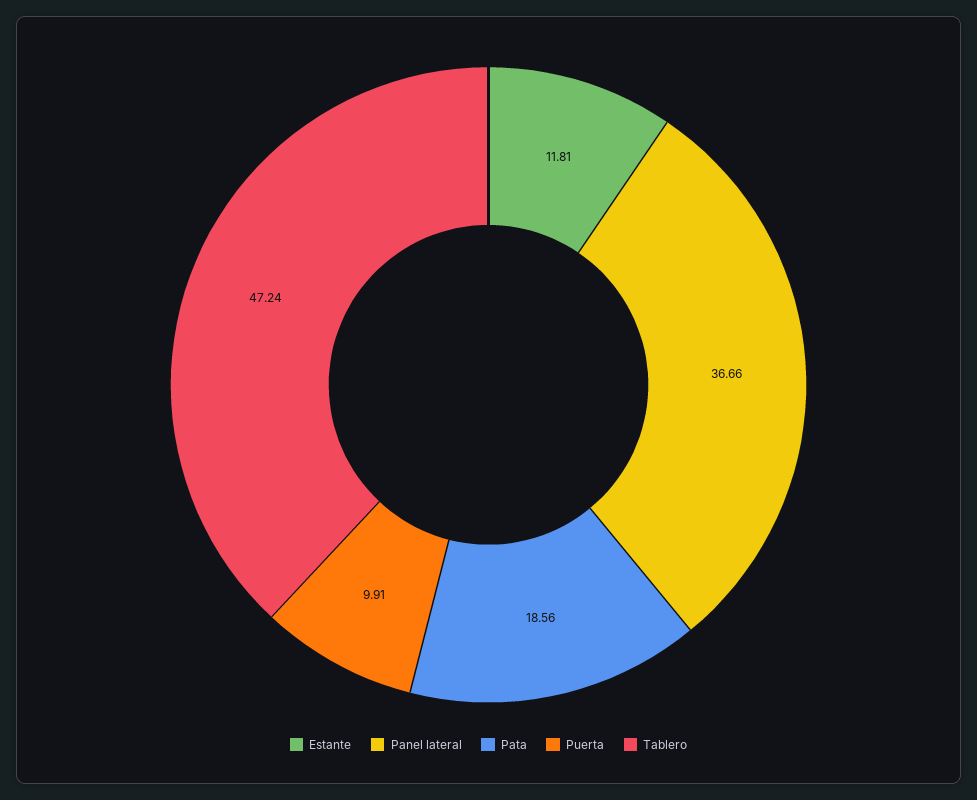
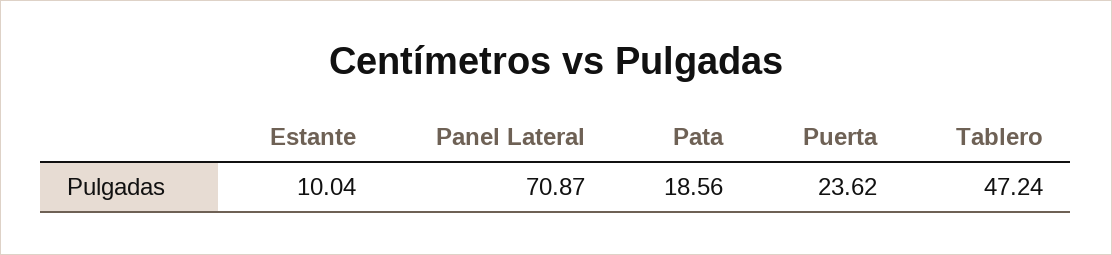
Estante: 11.81 -> 10.04
Panel lateral: 36.66 -> 70.87
Puerta: 9.91 -> 23.62

